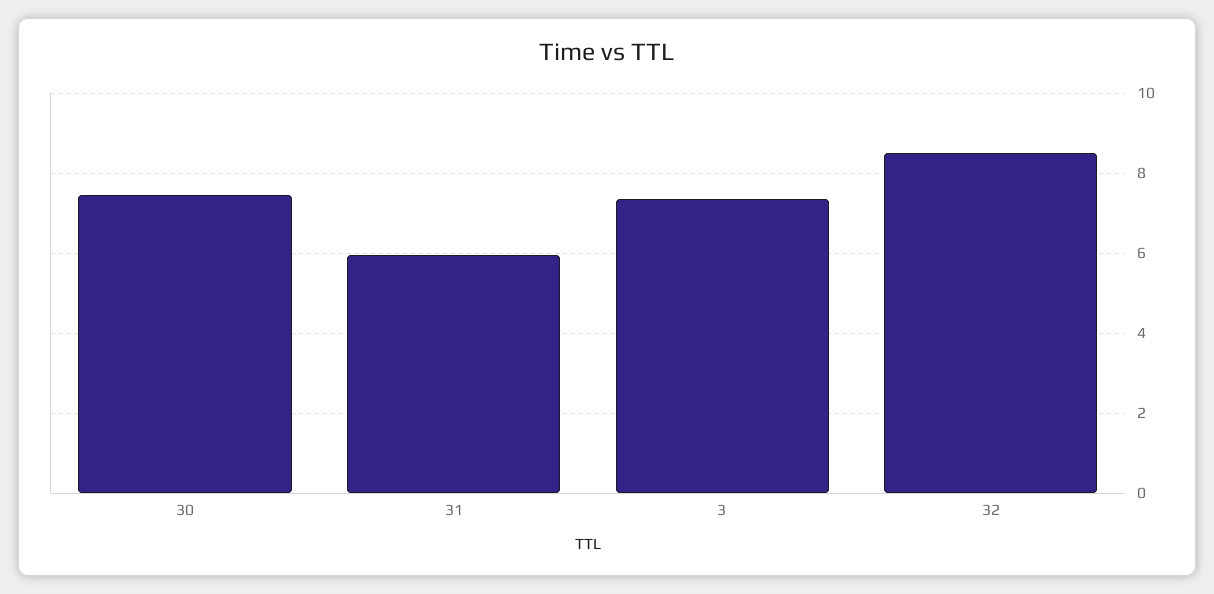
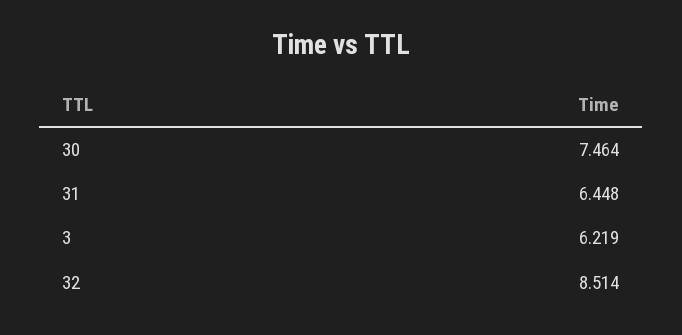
31: 6 -> 6.448
3: 7.4 -> 6.219

